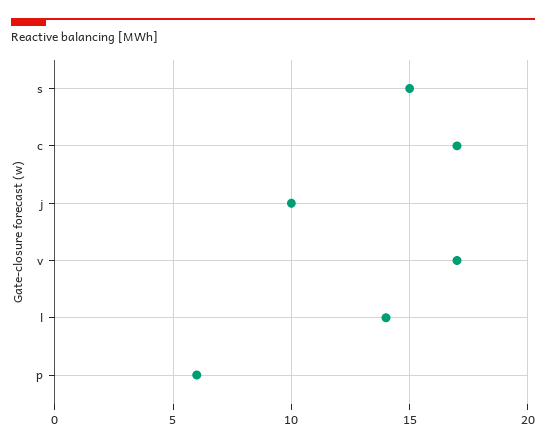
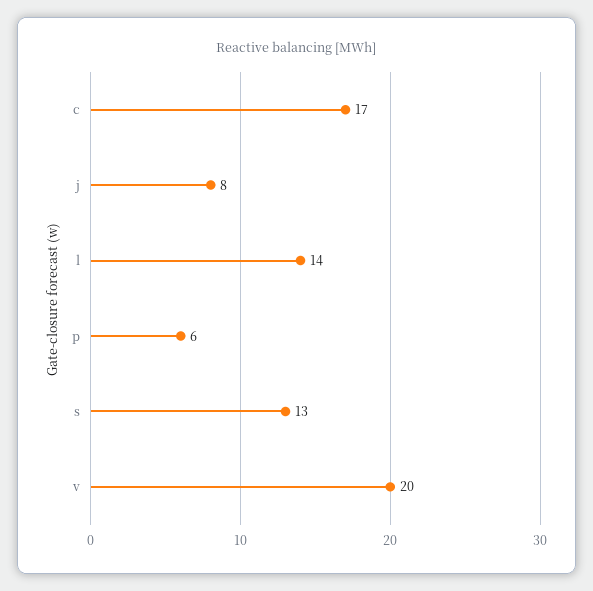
s: 15 -> 13
j: 10 -> 8
v: 17 -> 20

